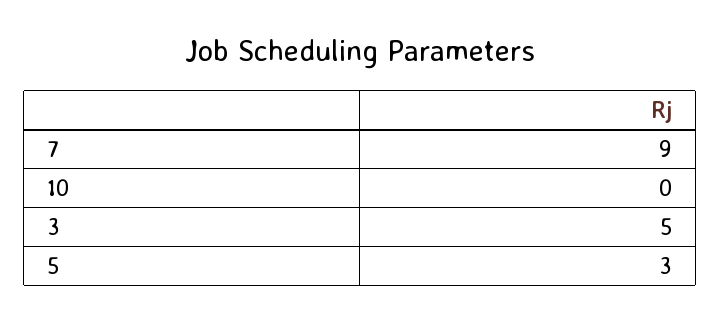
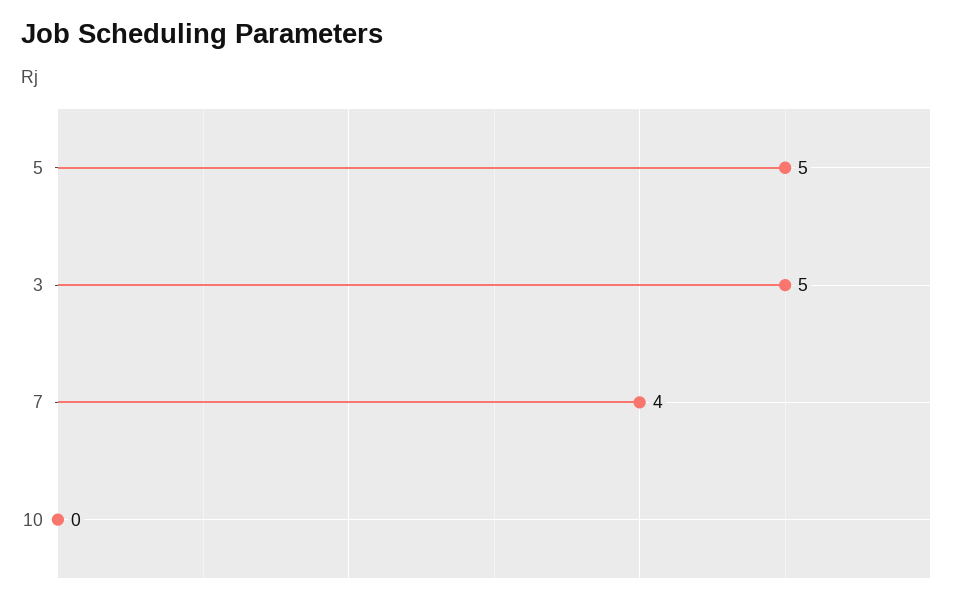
7: 9 -> 4
5: 3 -> 5

